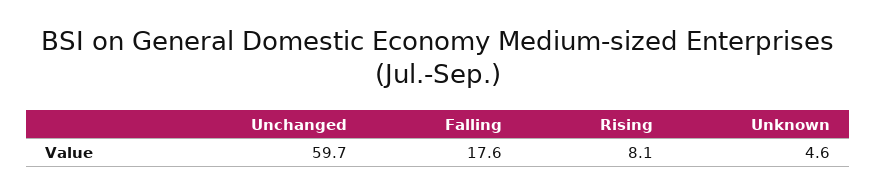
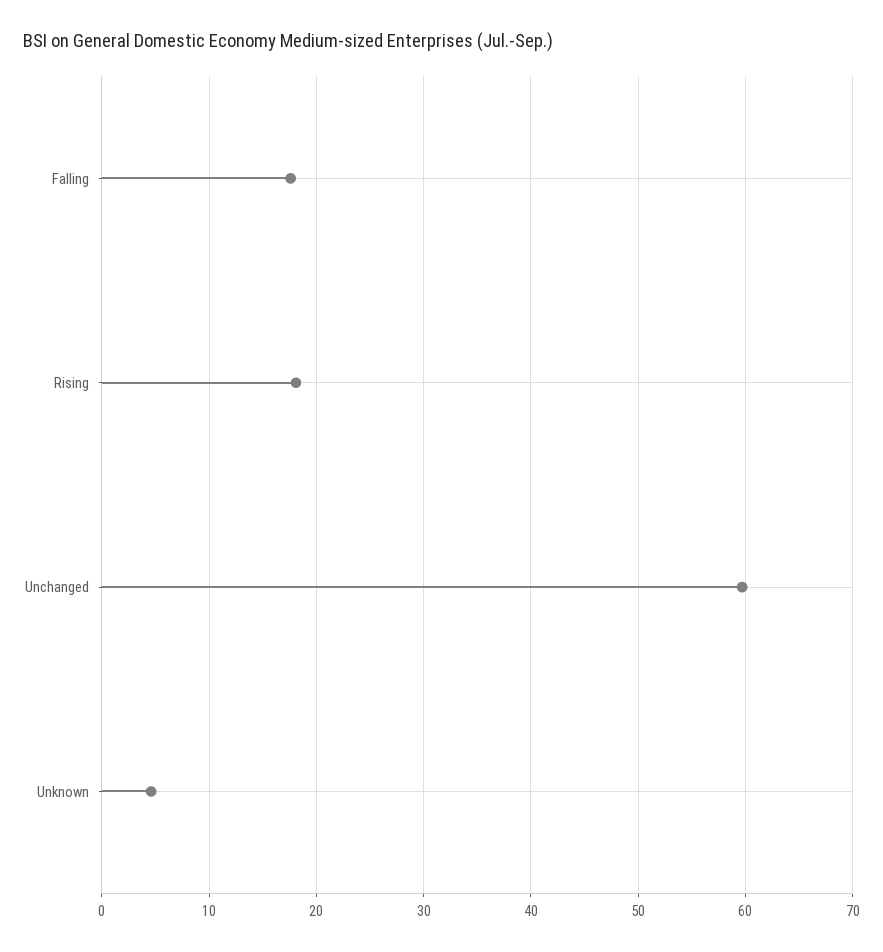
Rising: 8.1 -> 18

